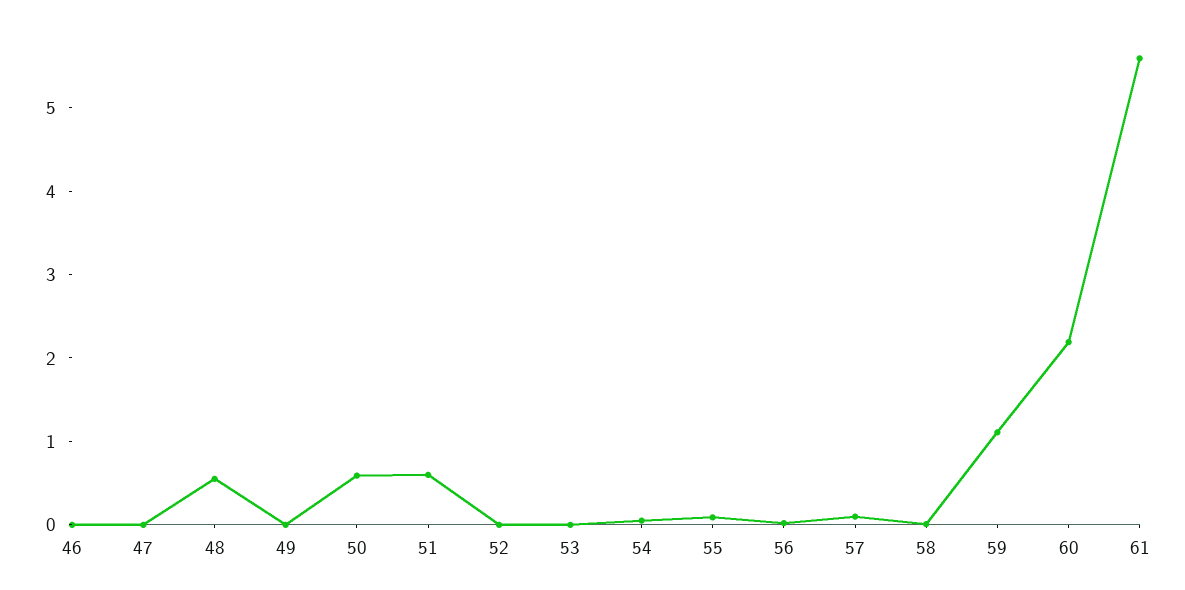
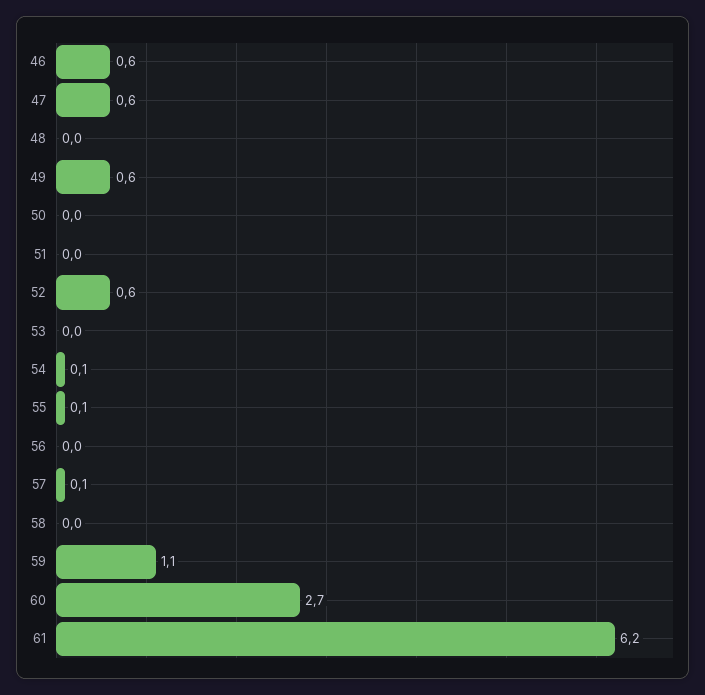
46: 0 -> 0.6
47: 0 -> 0.6
48: 0.6 -> 0
49: 0 -> 0.6
50: 0.6 -> 0
51: 0.6 -> 0
52: 0 -> 0.6
60: 2.2 -> 2.7
61: 5.6 -> 6.2

